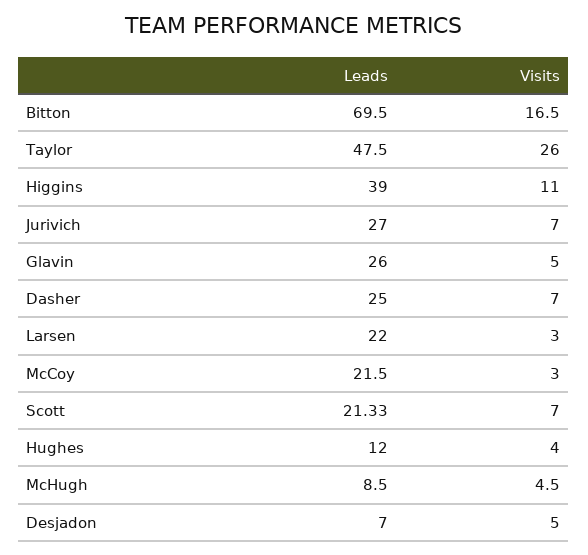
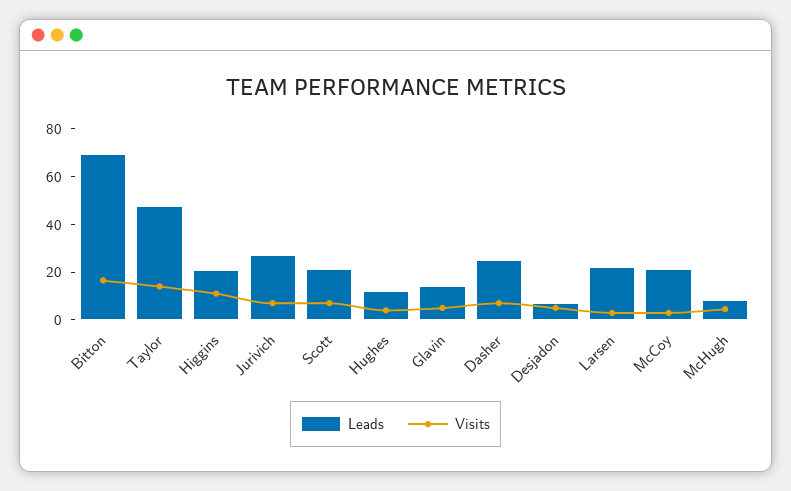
Visits, Taylor: 26 -> 15
Leads, Higgins: 39 -> 20
Leads, Glavin: 26 -> 15

